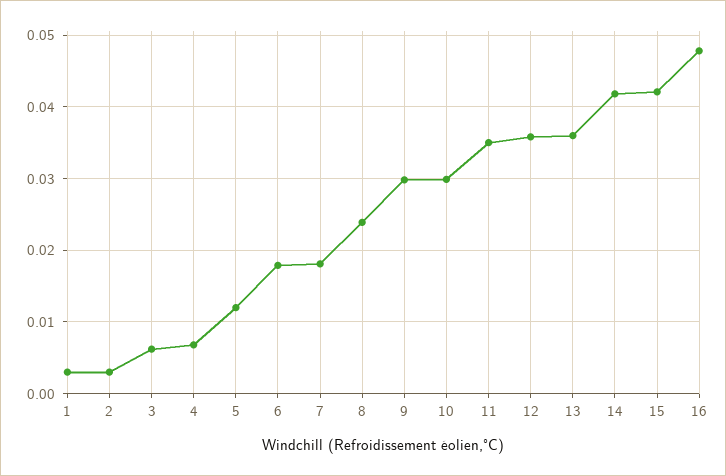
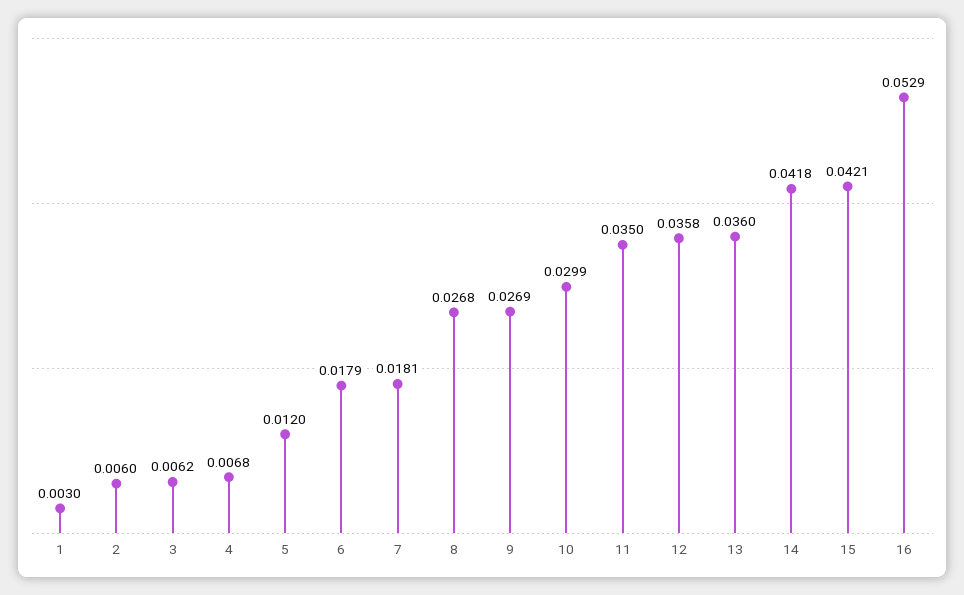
2: 0.003 -> 0.006
8: 0.024 -> 0.0268
9: 0.03 -> 0.0269
16: 0.048 -> 0.0529

